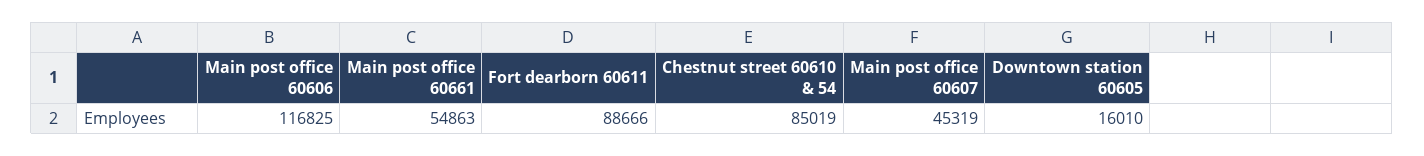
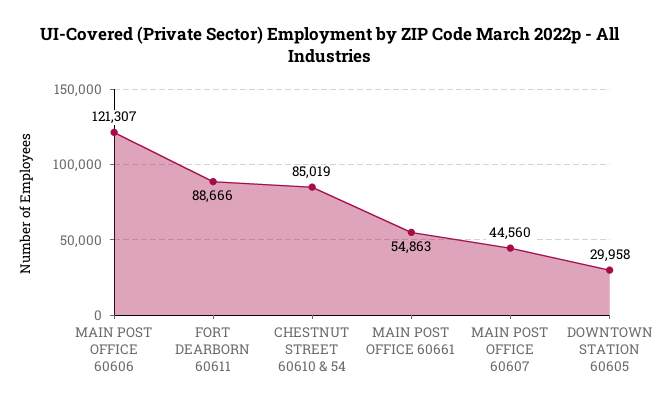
Main post office 60606: 116825 -> 121307
Main post office 60607: 45319 -> 44560
Downtown station 60605: 16010 -> 29958

